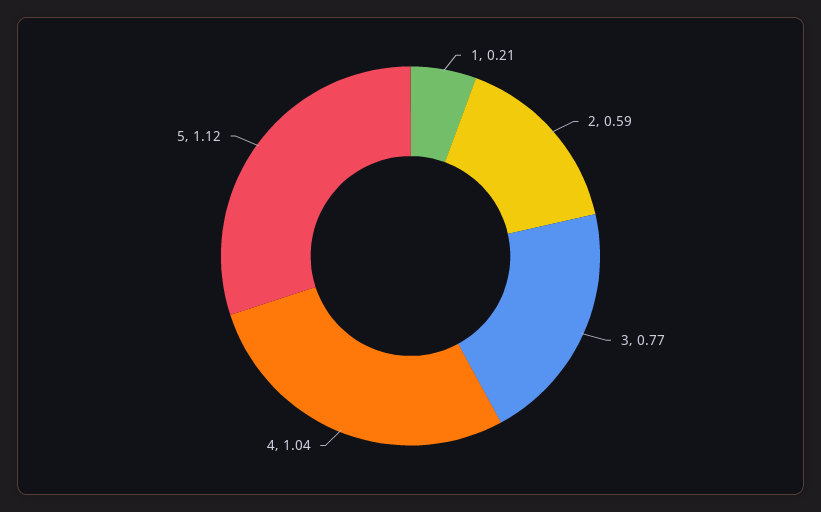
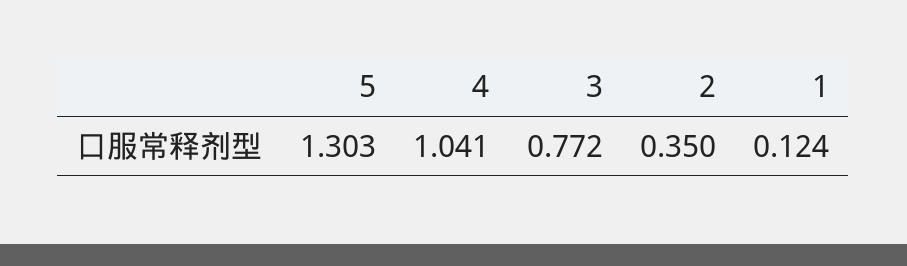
1: 0.21 -> 0.124
2: 0.59 -> 0.35
5: 1.12 -> 1.303

